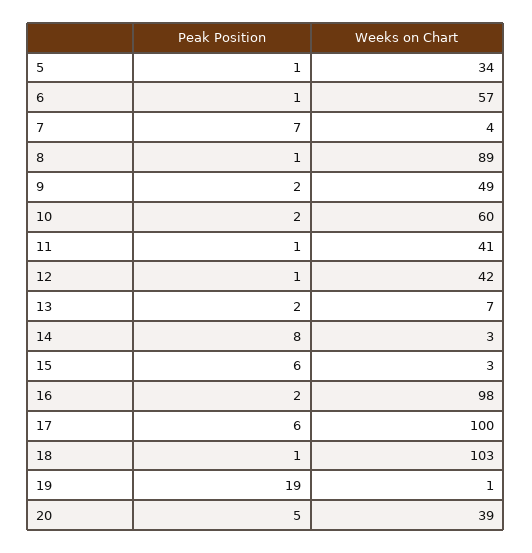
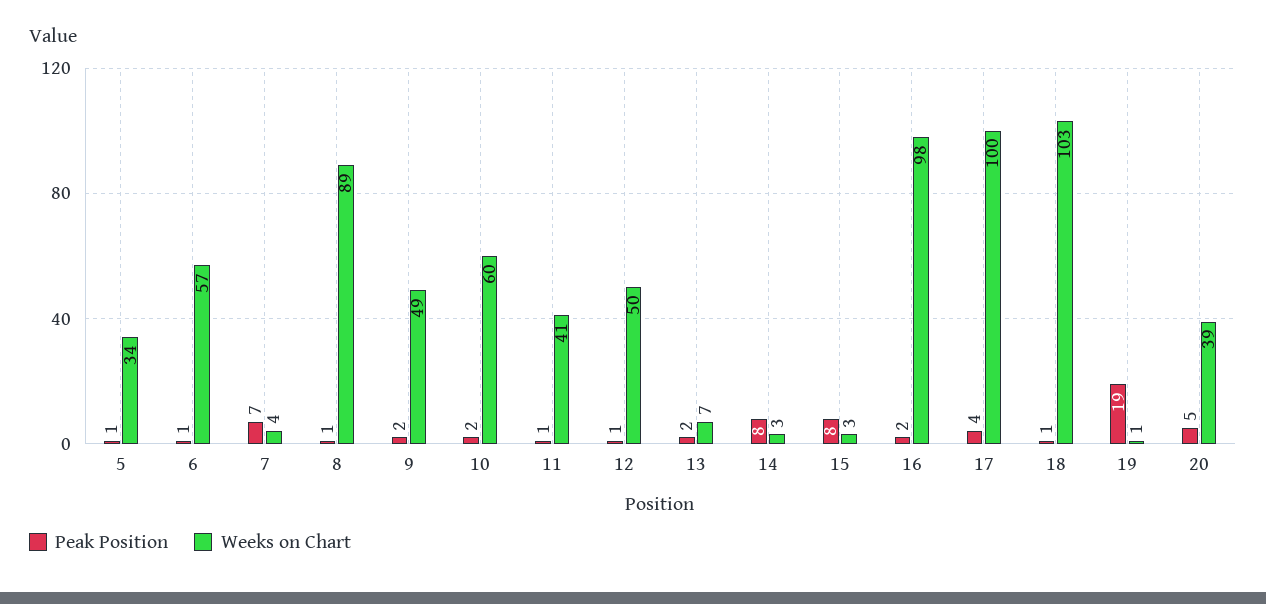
Weeks on Chart, 12: 42 -> 50
Peak Position, 15: 6 -> 8
Peak Position, 17: 6 -> 4

